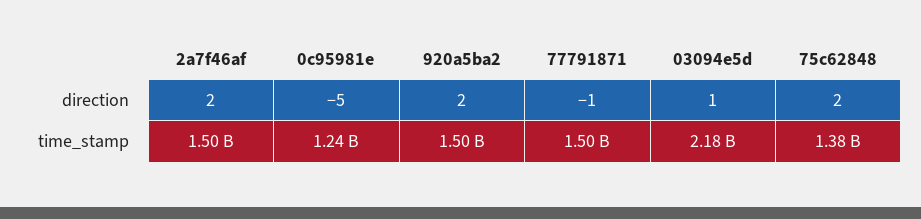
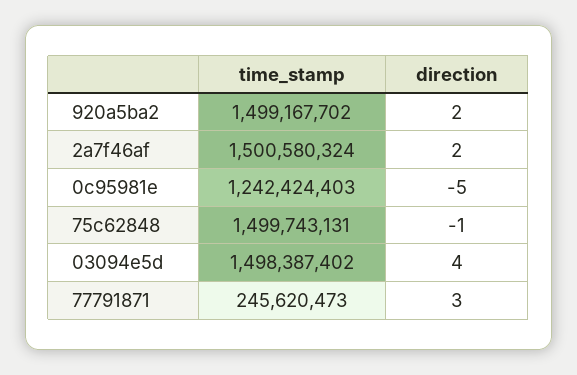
77791871, direction: -1 -> 3
03094e5d, direction: 1 -> 4
75c62848, direction: 2 -> -1
77791871, time_stamp: 1500000000 -> 245620473
03094e5d, time_stamp: 2180000000 -> 1498387402
75c62848, time_stamp: 1380000000 -> 1499743131

